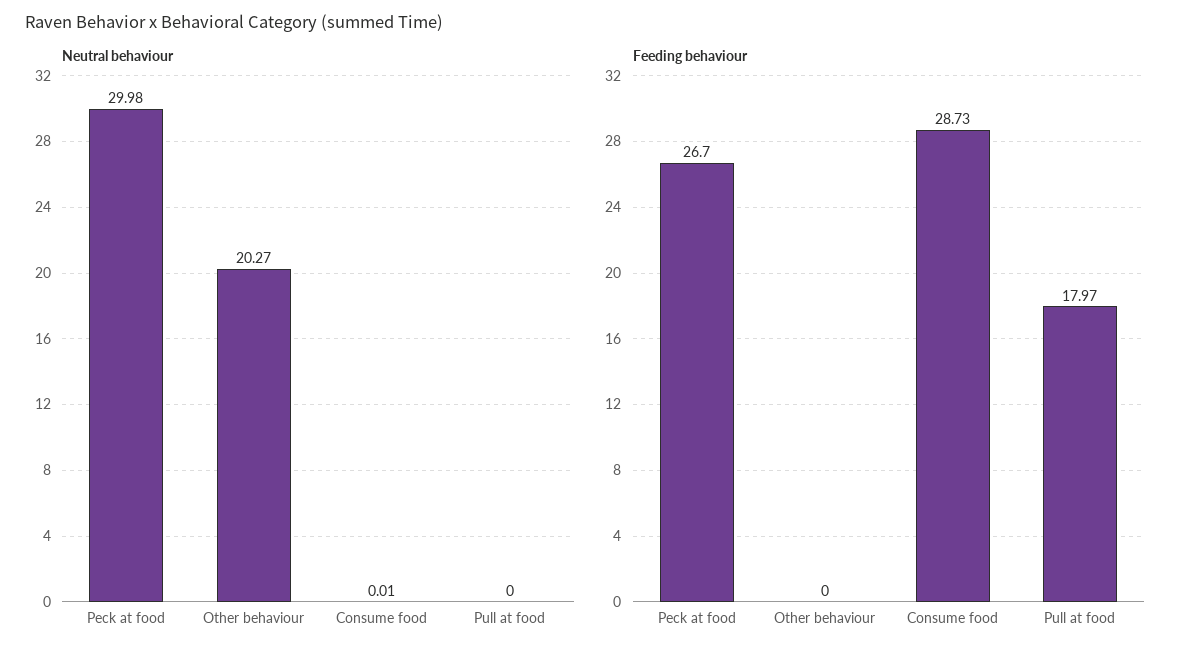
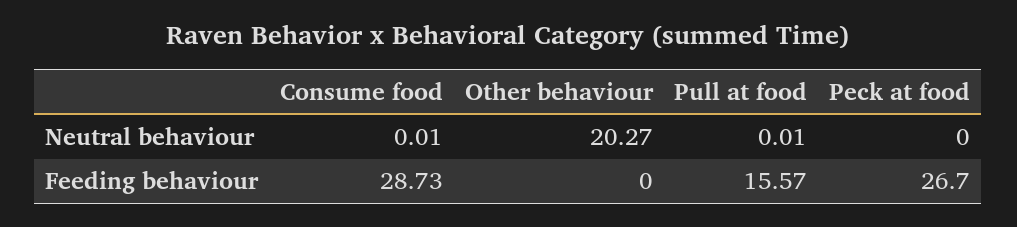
Neutral behaviour, Peck at food: 29.98 -> 0
Neutral behaviour, Pull at food: 0 -> 0.01
Feeding behaviour, Pull at food: 17.97 -> 15.57

